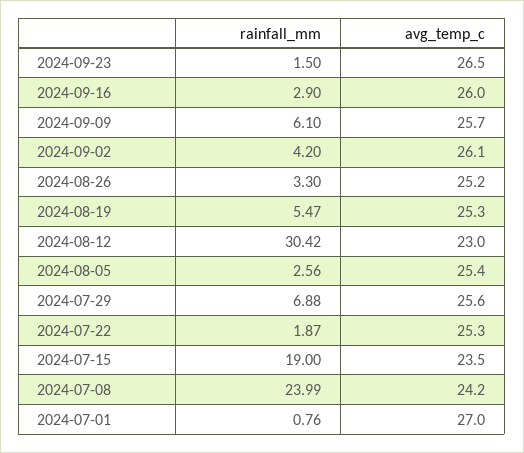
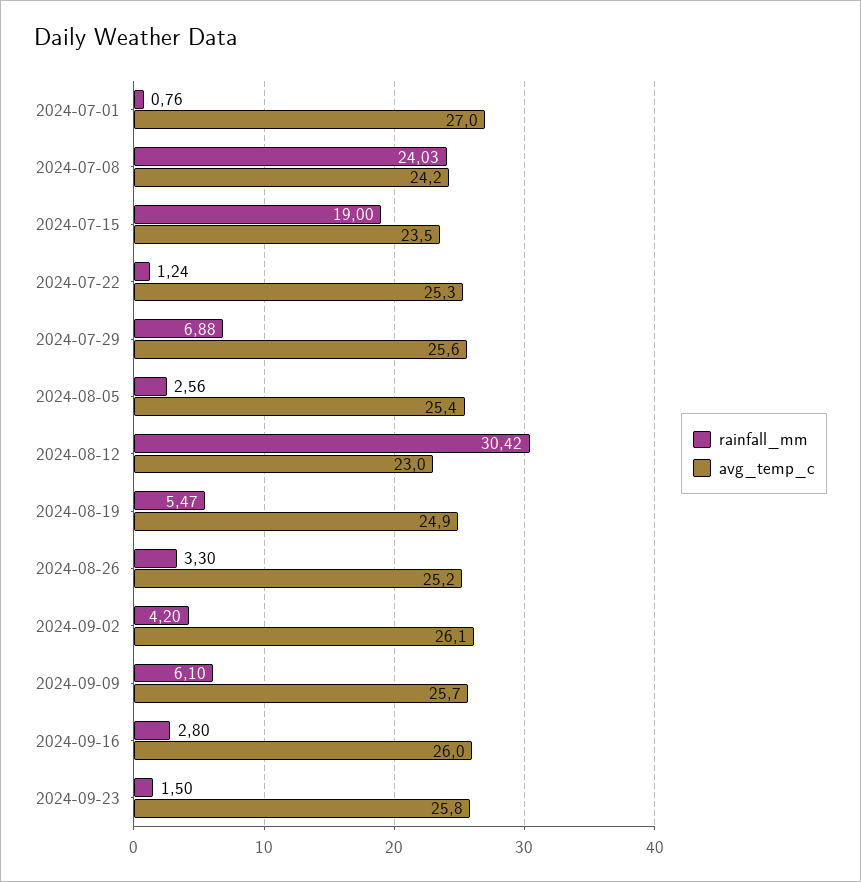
avg_temp_c, 2024-09-23: 26.5 -> 25.8
rainfall_mm, 2024-09-16: 2.9 -> 2.8
avg_temp_c, 2024-08-19: 25.3 -> 24.9
rainfall_mm, 2024-07-22: 1.87 -> 1.24
rainfall_mm, 2024-07-08: 23.99 -> 24.03

